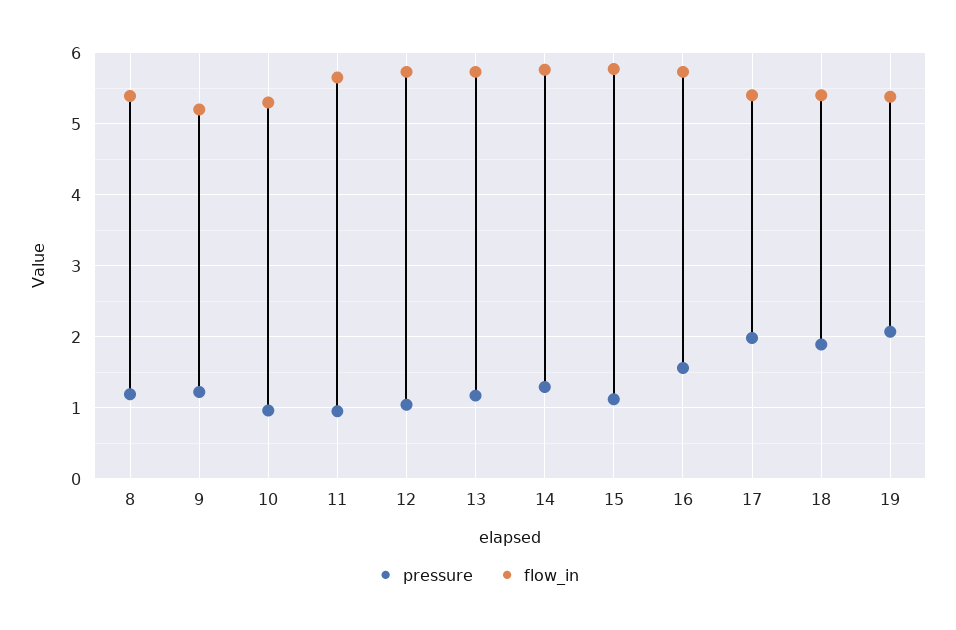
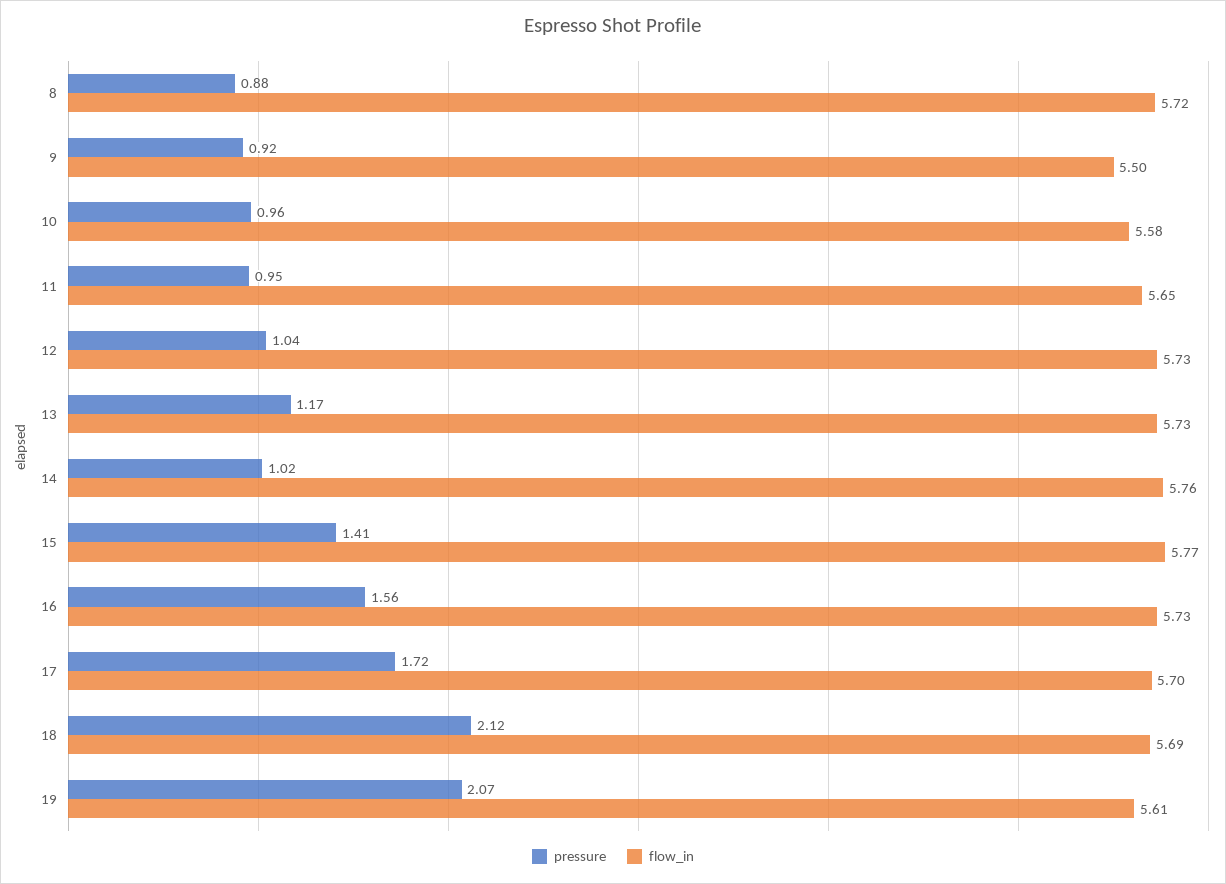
pressure, 8: 1.2 -> 0.88
flow_in, 8: 5.4 -> 5.72
pressure, 9: 1.2 -> 0.92
flow_in, 9: 5.2 -> 5.5
flow_in, 10: 5.3 -> 5.58
pressure, 14: 1.3 -> 1.02
pressure, 15: 1.1 -> 1.41
pressure, 17: 2 -> 1.72
flow_in, 17: 5.4 -> 5.7
pressure, 18: 1.9 -> 2.12
flow_in, 18: 5.4 -> 5.69
flow_in, 19: 5.4 -> 5.61

